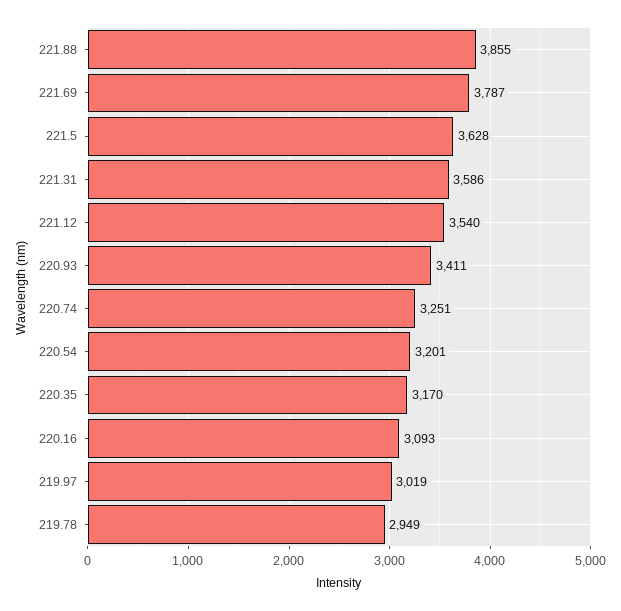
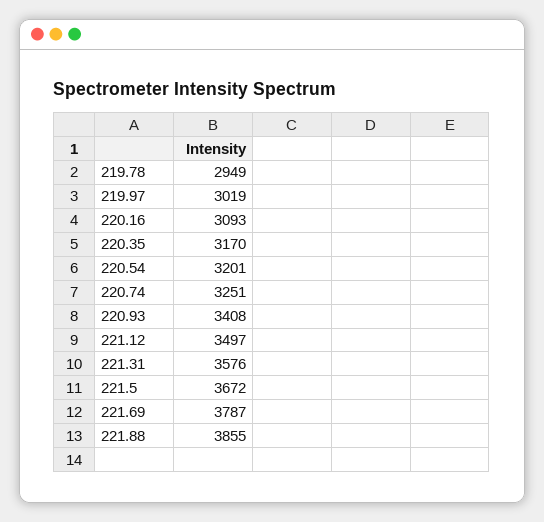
221.5: 3628 -> 3672
221.31: 3586 -> 3576
221.12: 3540 -> 3497
220.93: 3411 -> 3408

